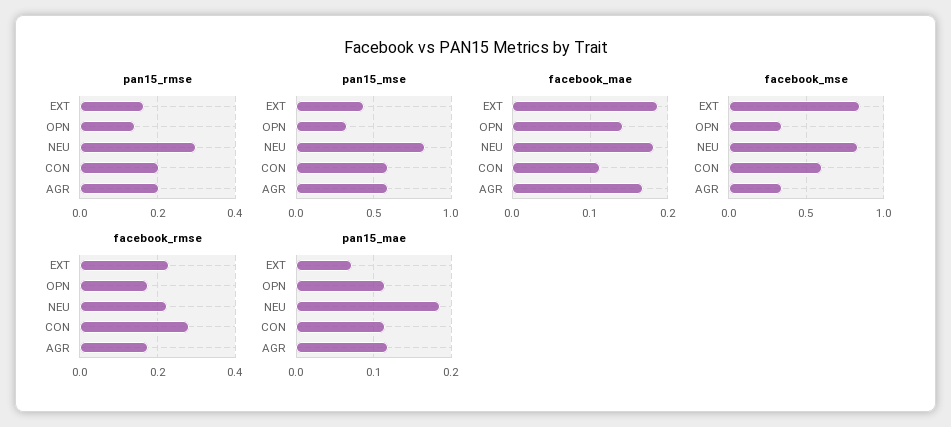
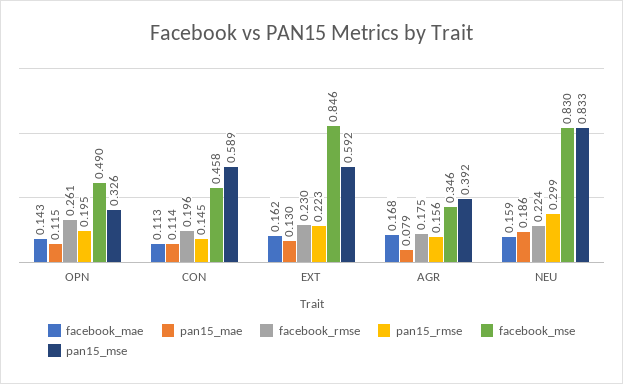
pan15_rmse, EXT: 0.16 -> 0.223
pan15_rmse, OPN: 0.14 -> 0.195
pan15_rmse, CON: 0.2 -> 0.145
pan15_rmse, AGR: 0.2 -> 0.156
pan15_mse, EXT: 0.45 -> 0.592
pan15_mse, AGR: 0.6 -> 0.392
facebook_mae, EXT: 0.19 -> 0.162
facebook_mae, NEU: 0.18 -> 0.159
facebook_mse, OPN: 0.35 -> 0.49
facebook_mse, CON: 0.6 -> 0.458
facebook_rmse, OPN: 0.18 -> 0.261
facebook_rmse, CON: 0.28 -> 0.196
pan15_mae, EXT: 0.07 -> 0.13
pan15_mae, AGR: 0.12 -> 0.079

